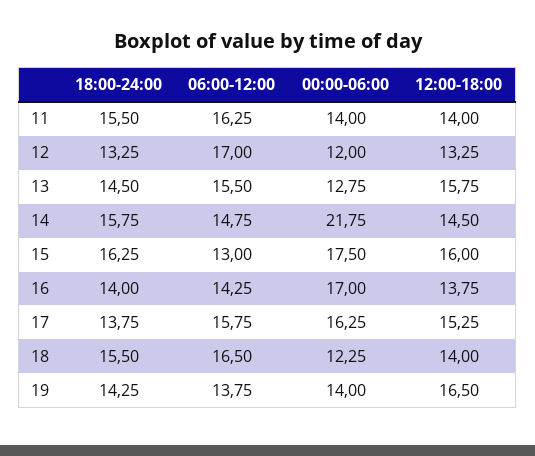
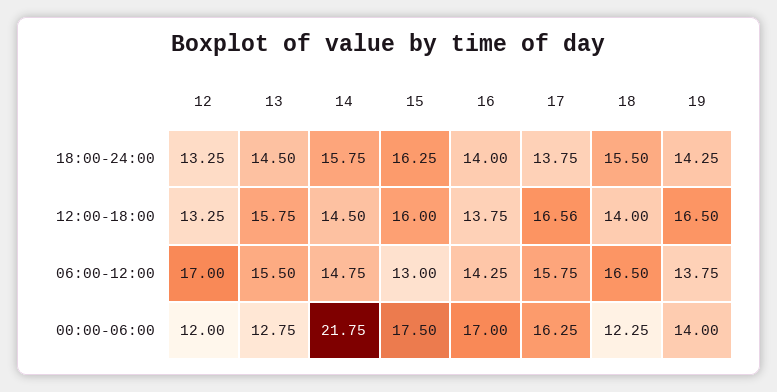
18:00-24:00, 11: 15.5 -> none
06:00-12:00, 11: 16.25 -> none
00:00-06:00, 11: 14 -> none
12:00-18:00, 11: 14 -> none
12:00-18:00, 17: 15.25 -> 16.56

